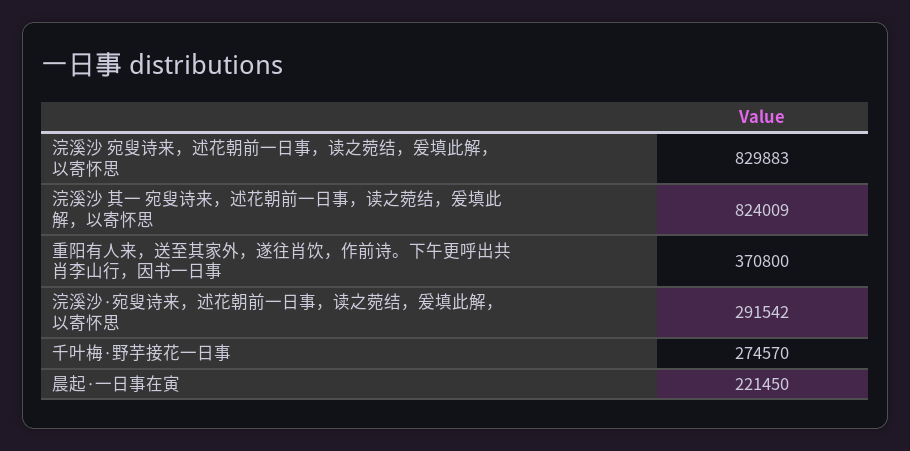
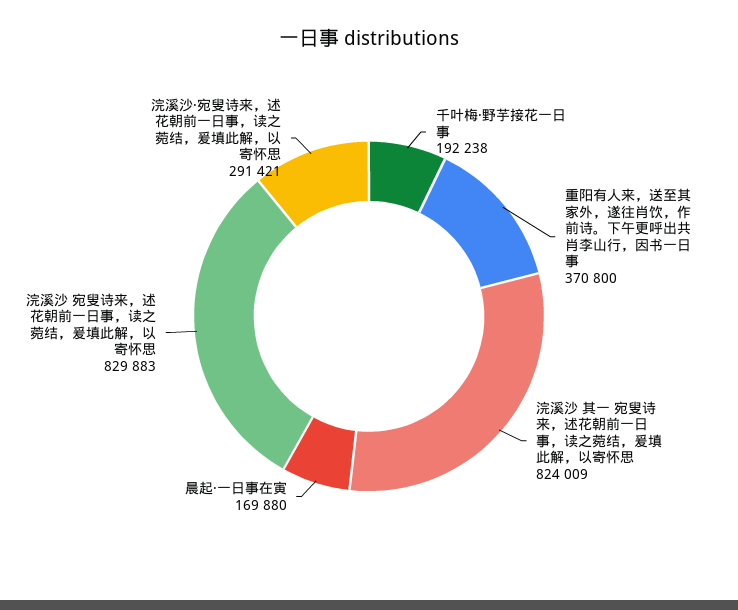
浣溪沙·宛叟诗来，述花朝前一日事，读之菀结，爰填此解，以寄怀思: 291542 -> 291421
千叶梅·野芋接花一日事: 274570 -> 192238
晨起·一日事在寅: 221450 -> 169880

